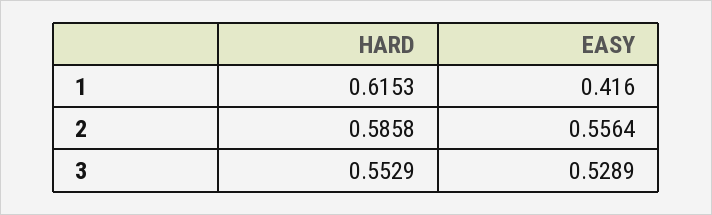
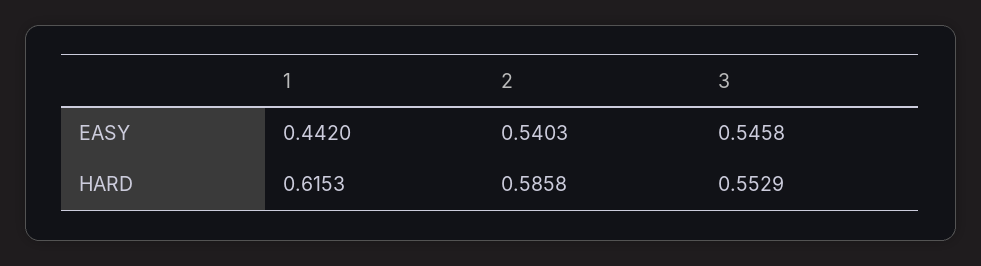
EASY, 1: 0.416 -> 0.442
EASY, 2: 0.5564 -> 0.5403
EASY, 3: 0.5289 -> 0.5458

